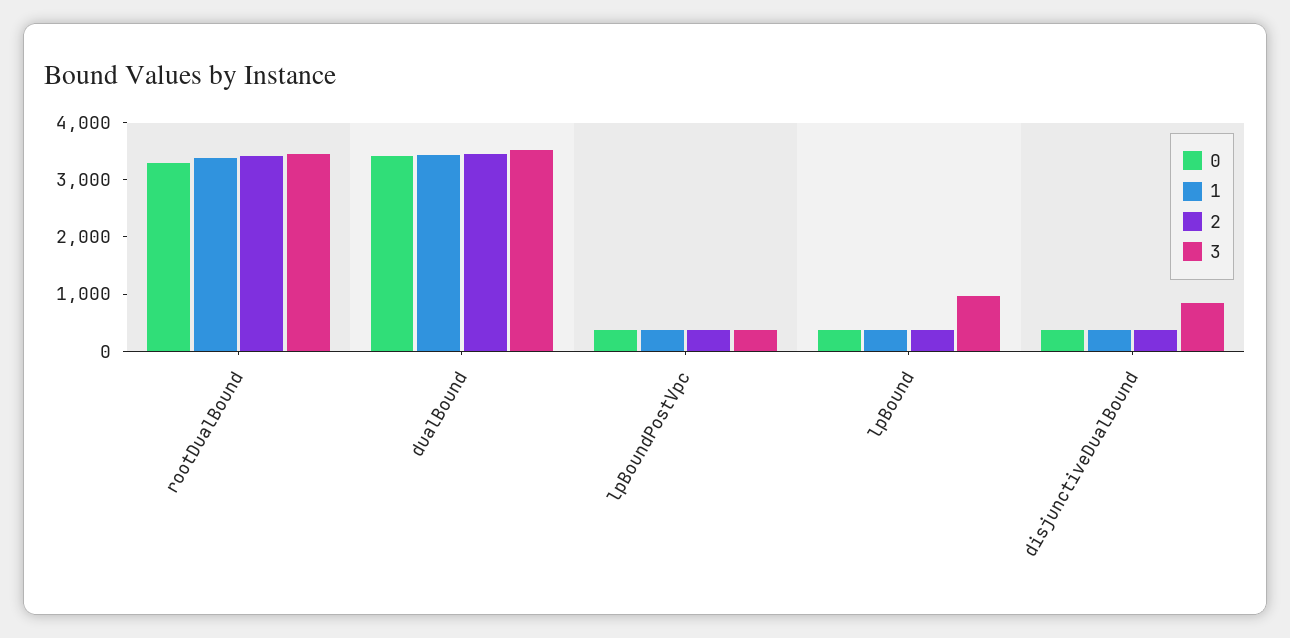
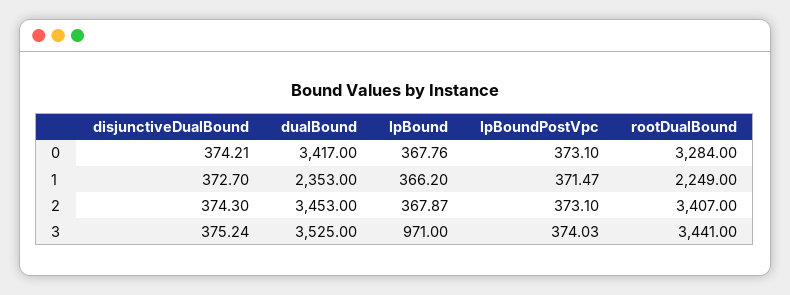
1, rootDualBound: 3400 -> 2249
1, dualBound: 3400 -> 2353
3, disjunctiveDualBound: 800 -> 375.24

